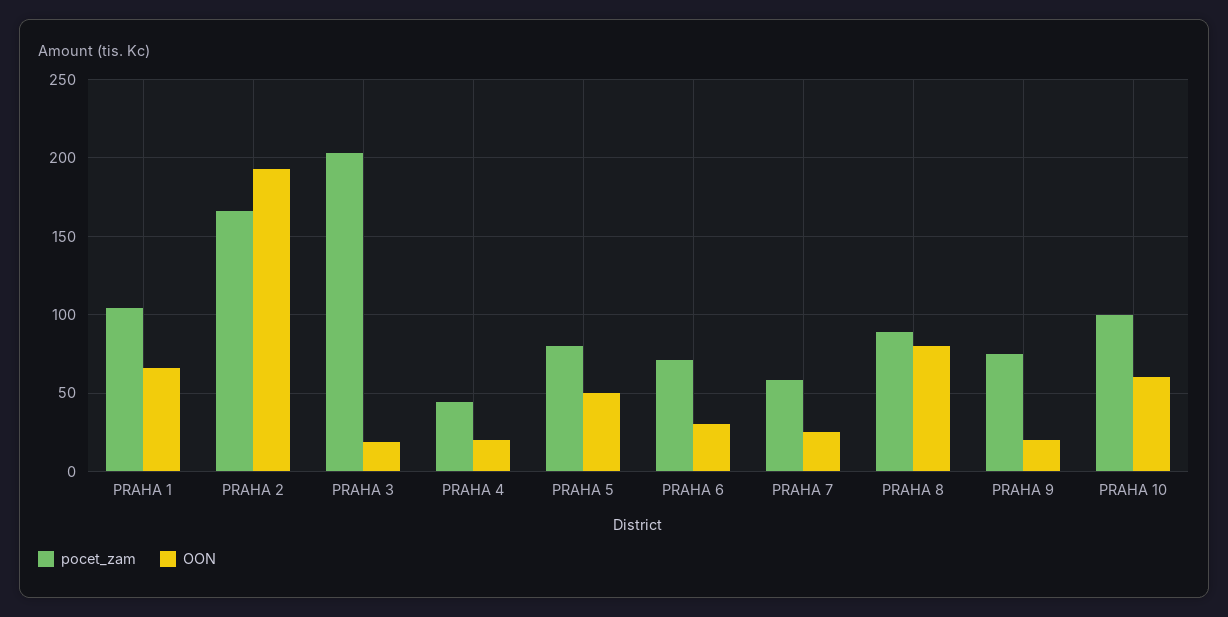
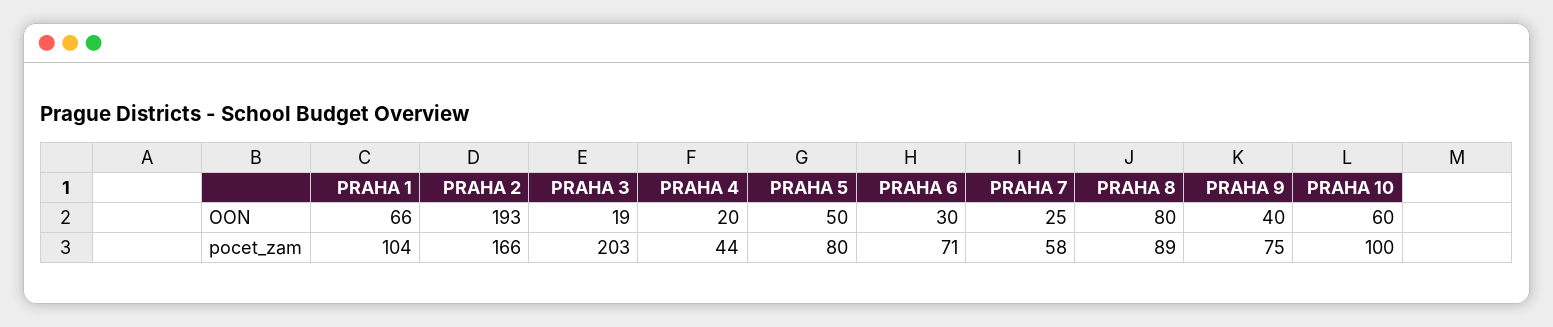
OON, PRAHA 9: 20 -> 40

